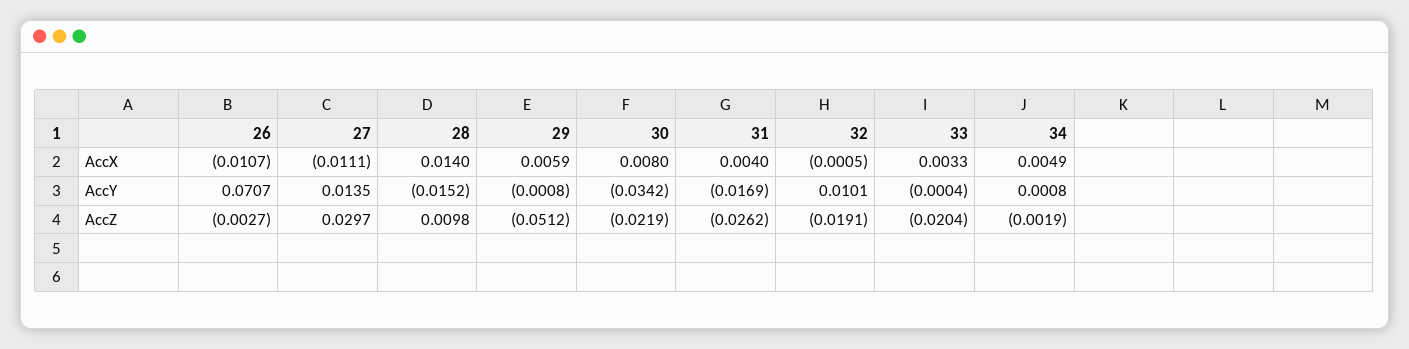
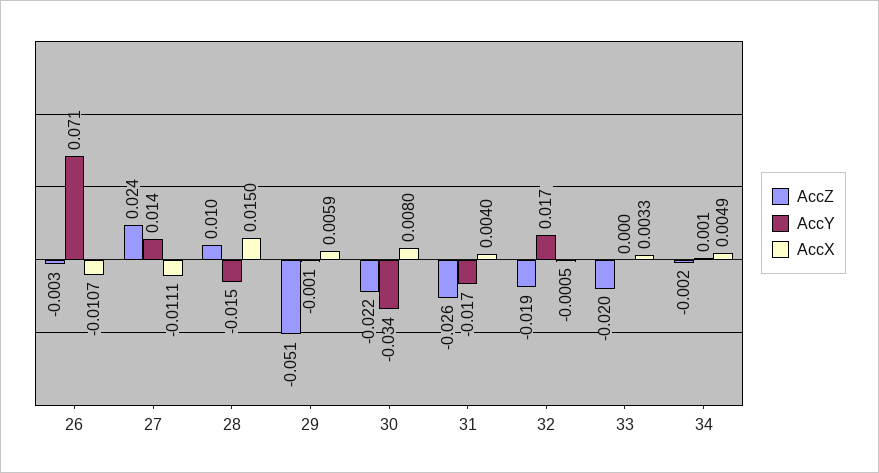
AccX, 28: 0.014 -> 0.015
AccY, 32: 0.0101 -> 0.017
AccZ, 27: 0.0297 -> 0.024

